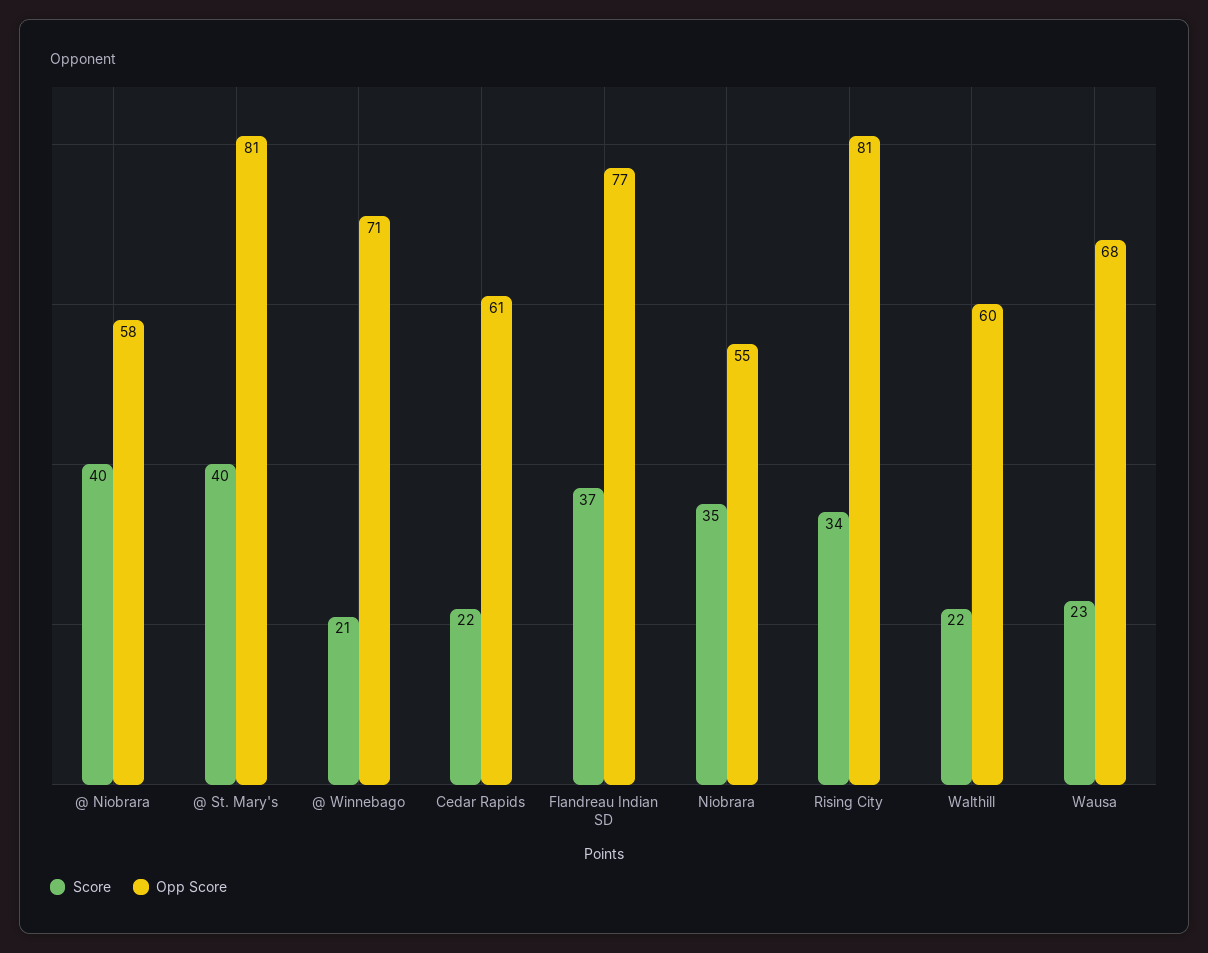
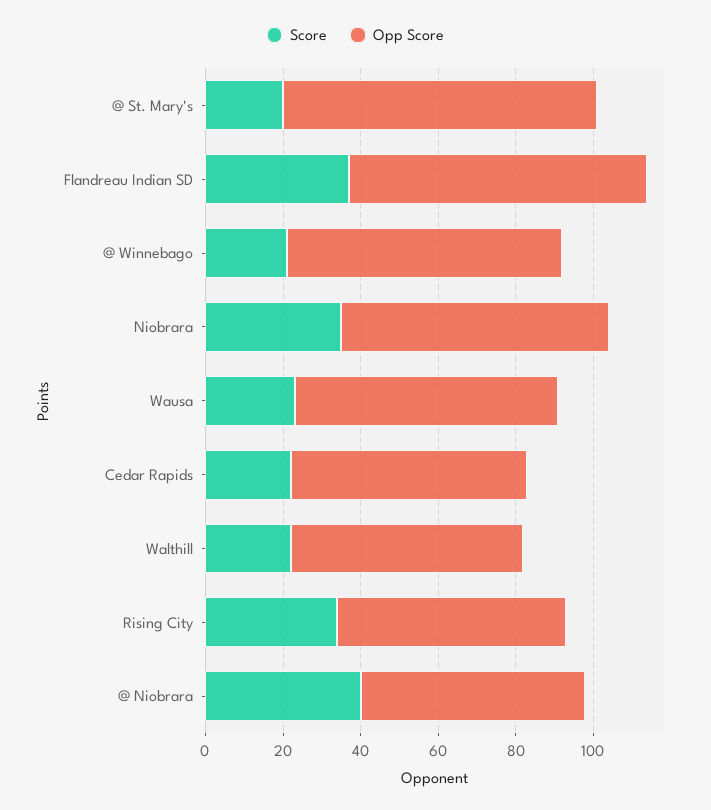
Score, @ St. Mary's: 40 -> 20
Opp Score, Niobrara: 55 -> 70
Opp Score, Rising City: 81 -> 60

